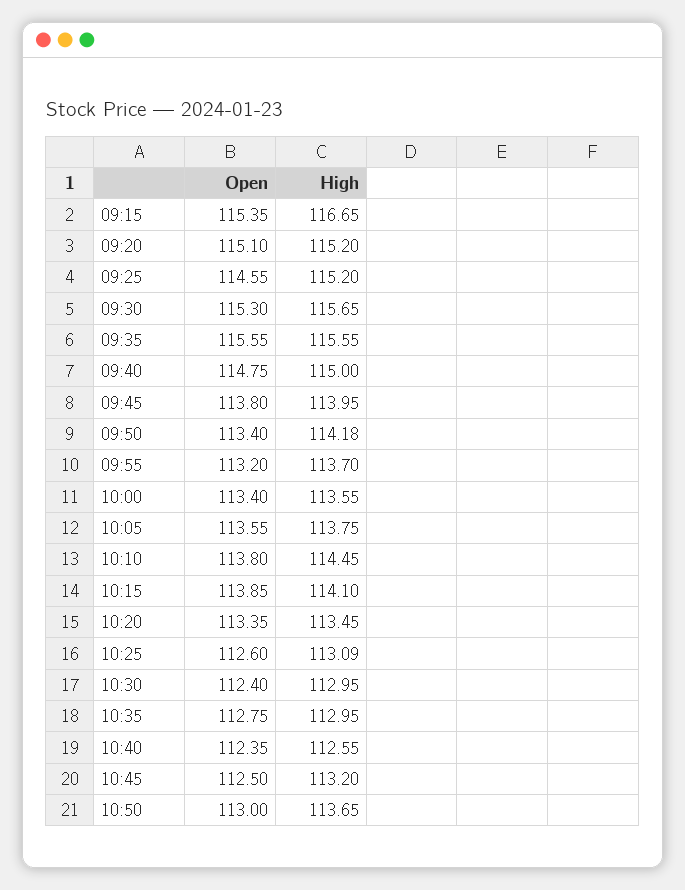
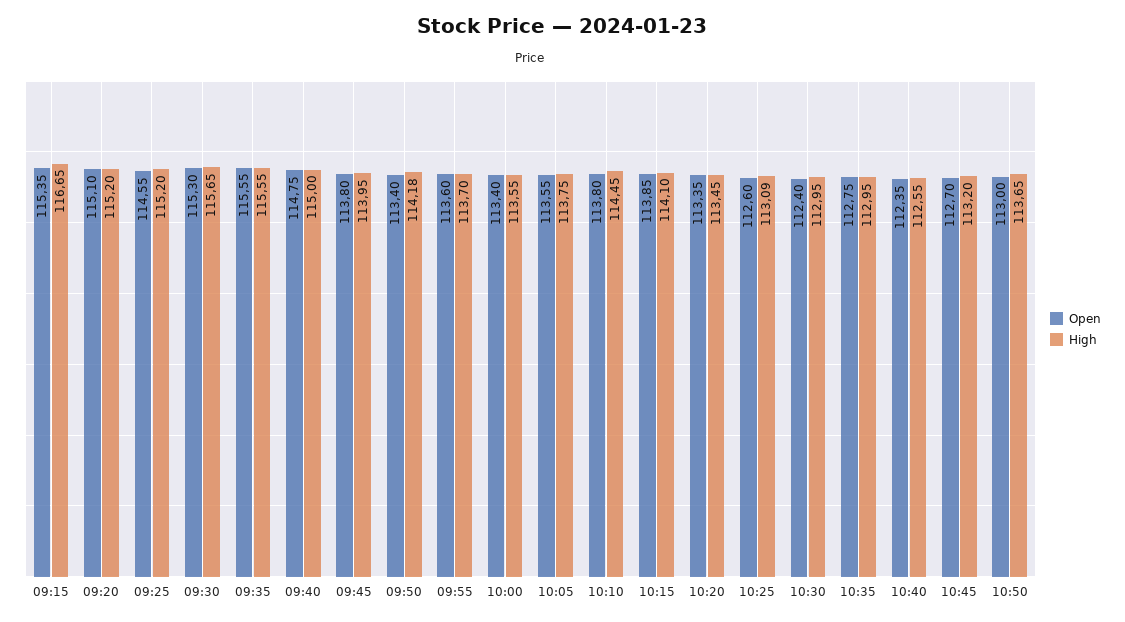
Open, 09:55: 113.2 -> 113.6
Open, 10:45: 112.5 -> 112.7

